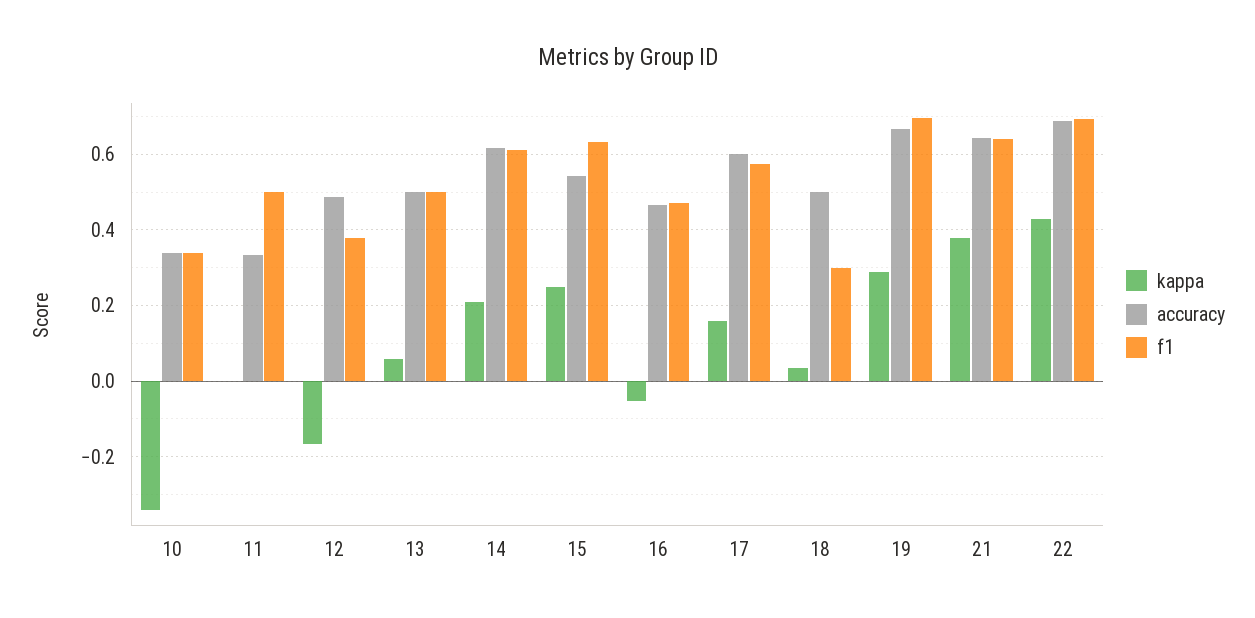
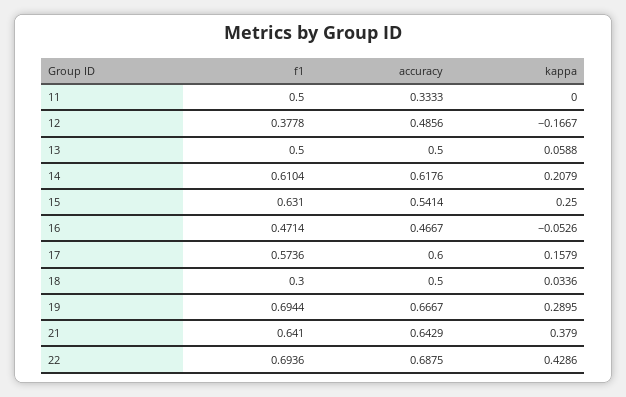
kappa, 10: -0.34 -> none
accuracy, 10: 0.34 -> none
f1, 10: 0.34 -> none

